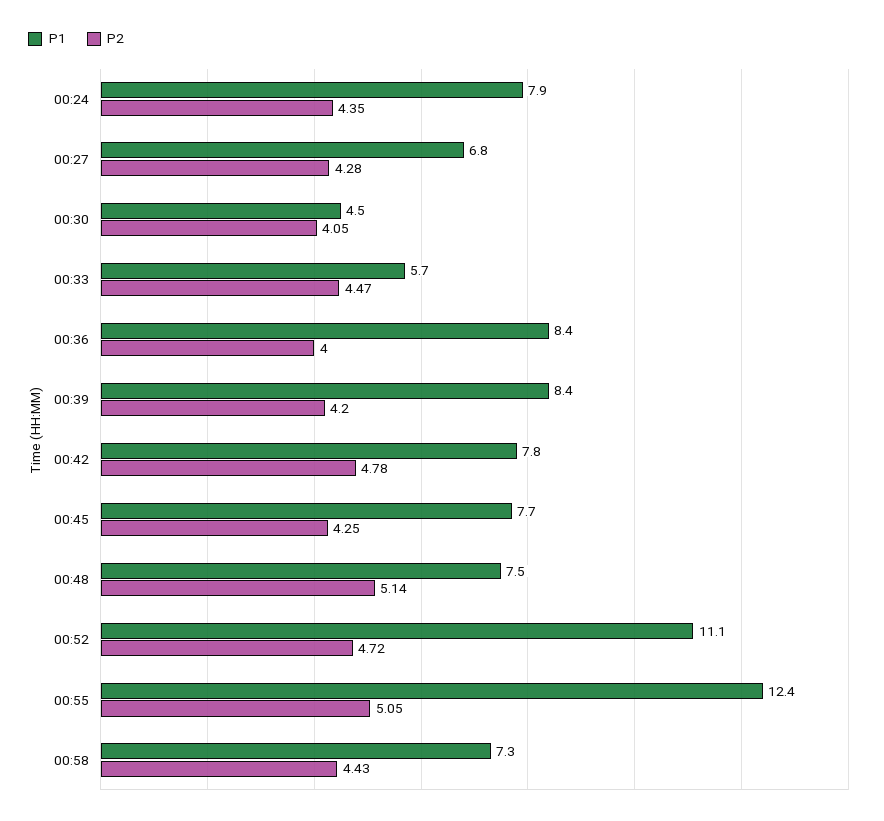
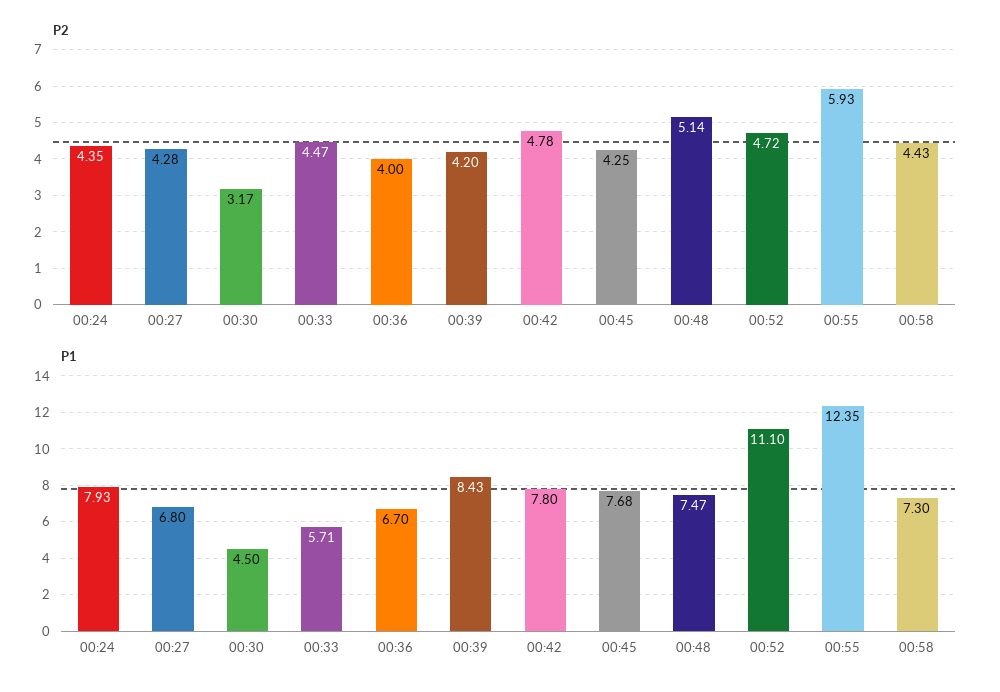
P2, 00:30: 4.05 -> 3.17
P1, 00:36: 8.4 -> 6.7
P2, 00:55: 5.05 -> 5.93

